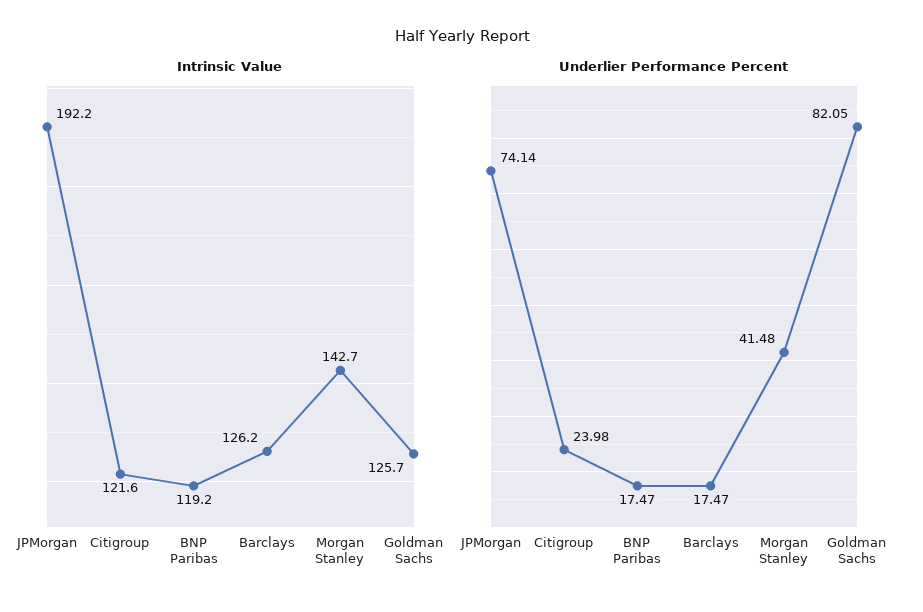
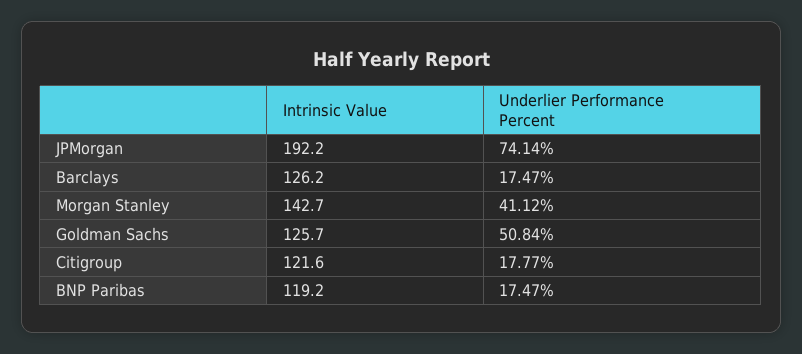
Underlier Performance Percent, Citigroup: 23.98 -> 17.77
Underlier Performance Percent, Morgan Stanley: 41.48 -> 41.12
Underlier Performance Percent, Goldman Sachs: 82.05 -> 50.84

